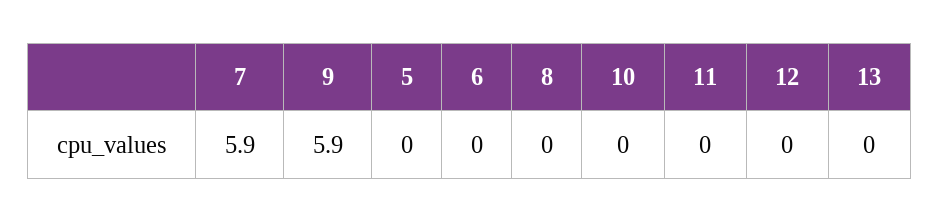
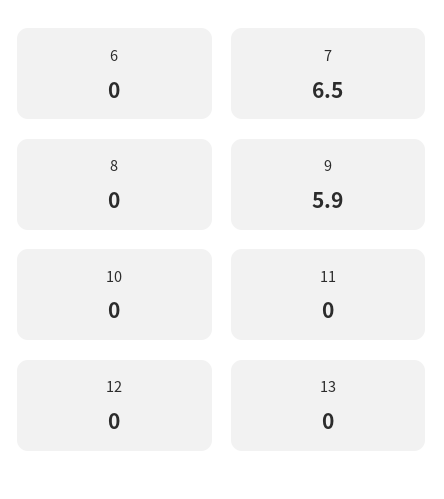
7: 5.9 -> 6.5
5: 0 -> none

